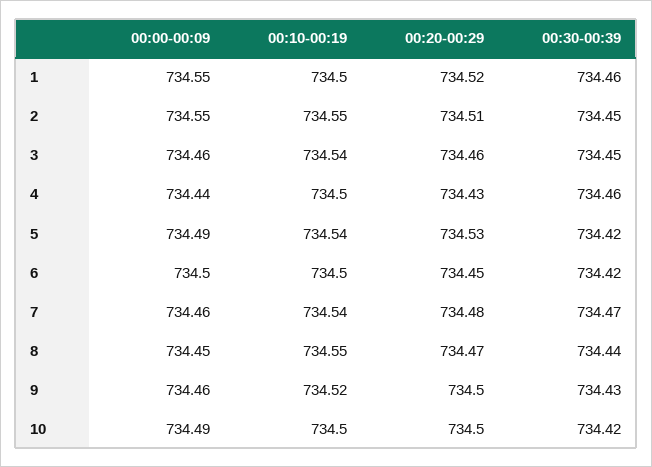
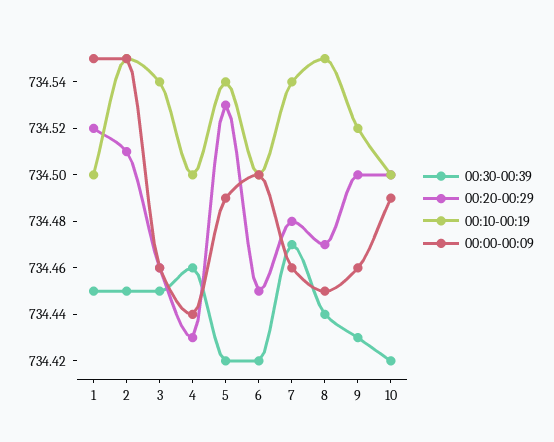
00:30-00:39, 1: 734.46 -> 734.45

